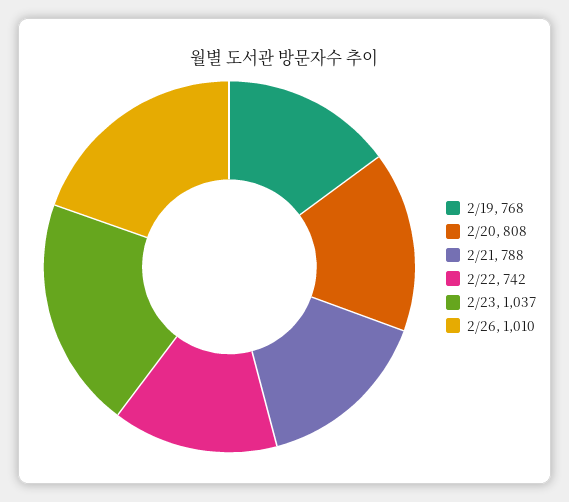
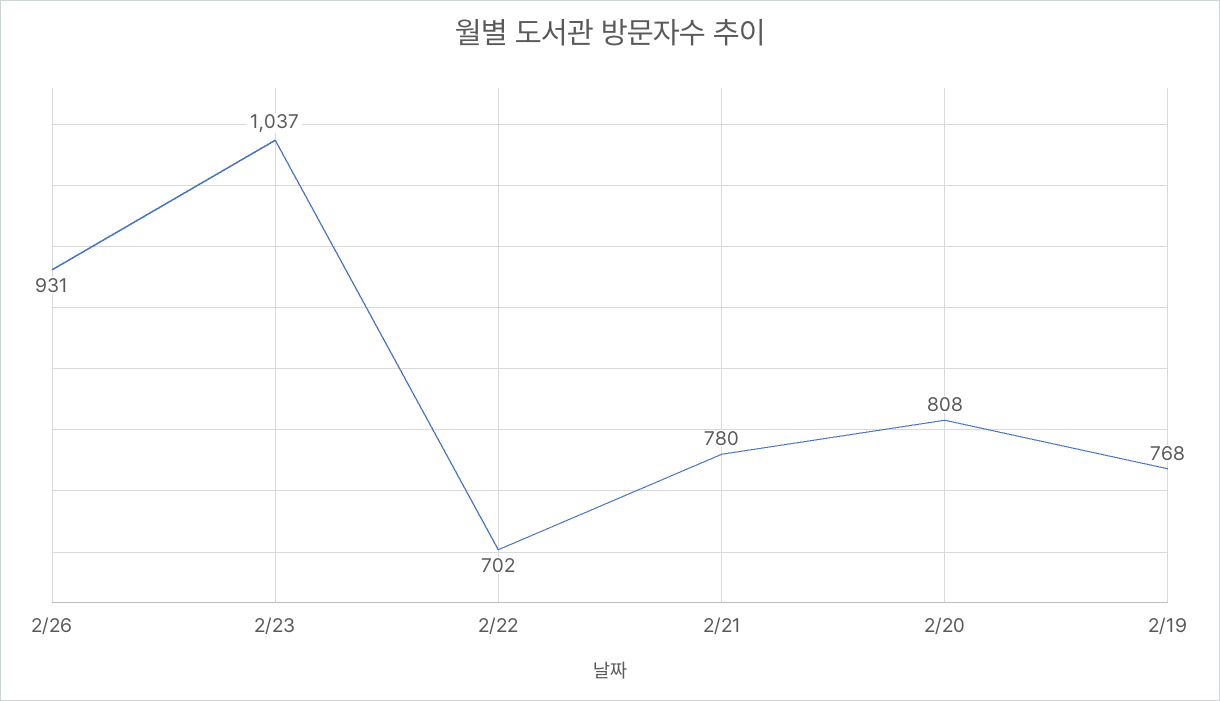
2/21: 788 -> 780
2/22: 742 -> 702
2/26: 1010 -> 931

